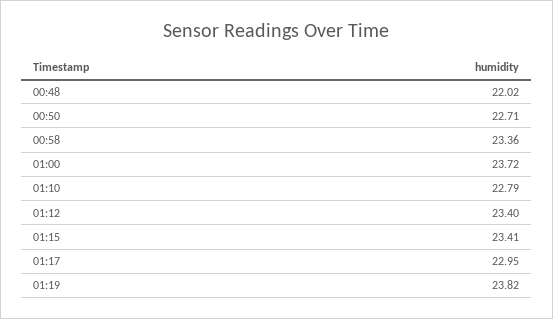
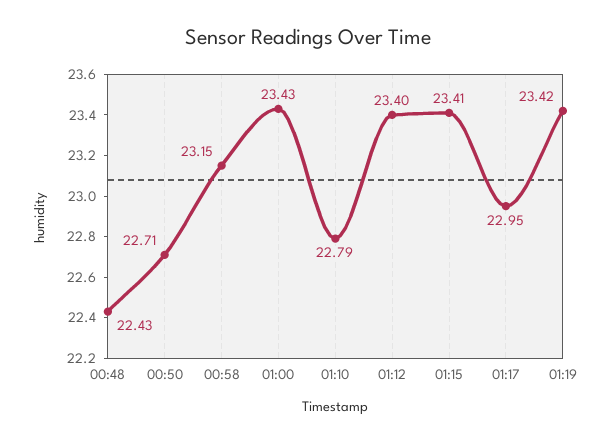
00:48: 22.02 -> 22.43
00:58: 23.36 -> 23.15
01:00: 23.72 -> 23.43
01:19: 23.82 -> 23.42

